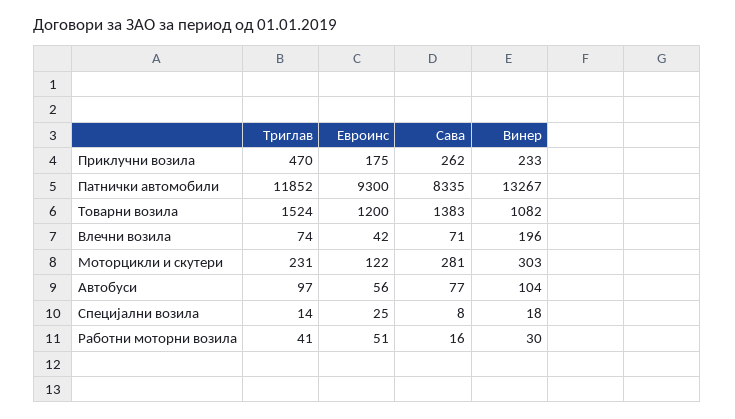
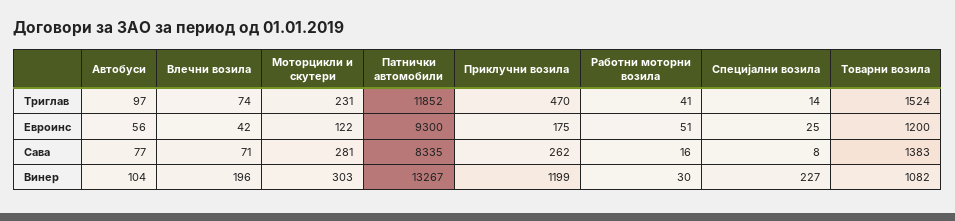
Винер, Приклучни возила: 233 -> 1199
Винер, Специјални возила: 18 -> 227

